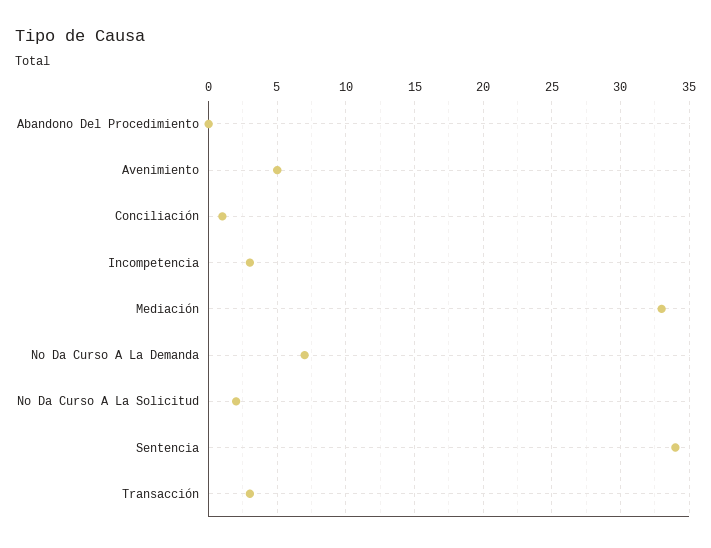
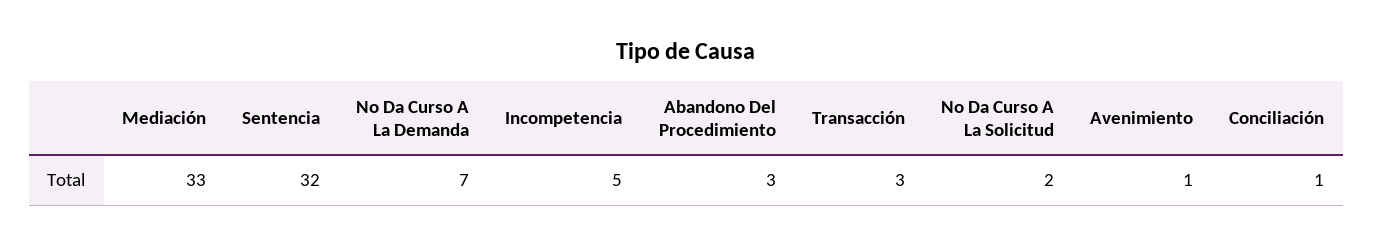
Abandono Del Procedimiento: 0 -> 3
Avenimiento: 5 -> 1
Incompetencia: 3 -> 5
Sentencia: 34 -> 32

